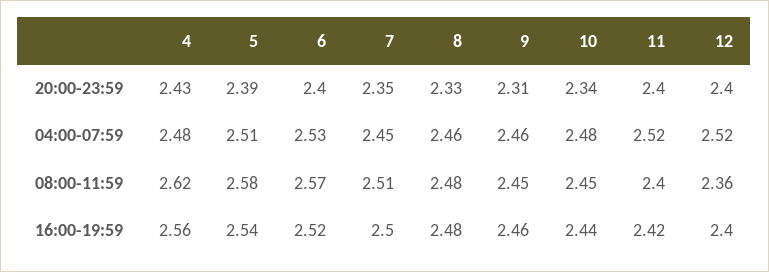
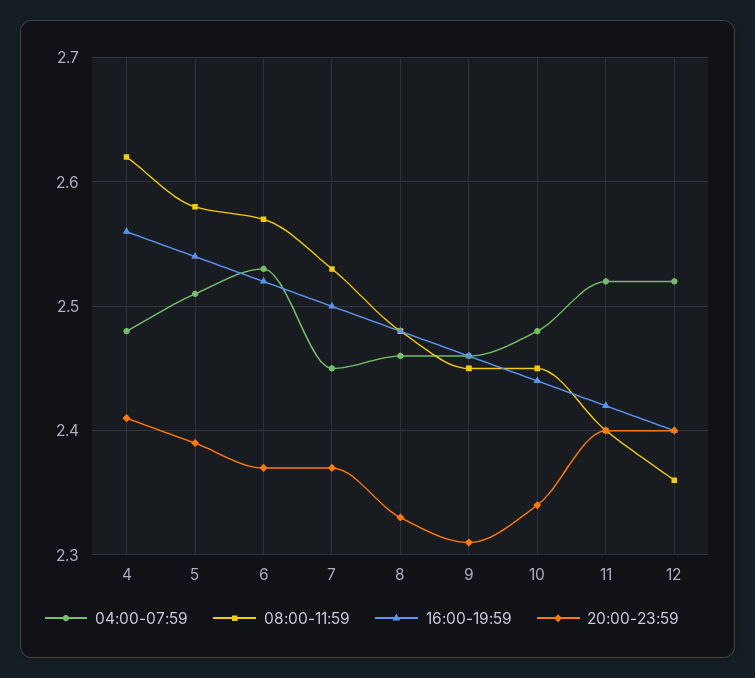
20:00-23:59, 4: 2.43 -> 2.41
20:00-23:59, 6: 2.4 -> 2.37
20:00-23:59, 7: 2.35 -> 2.37
08:00-11:59, 7: 2.51 -> 2.53

